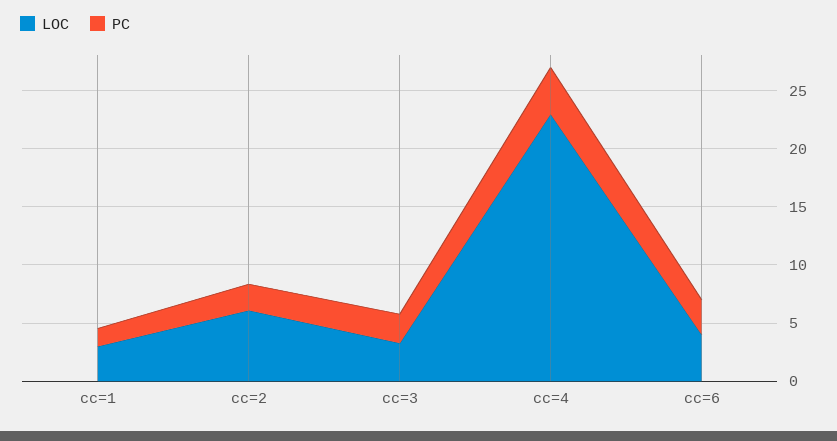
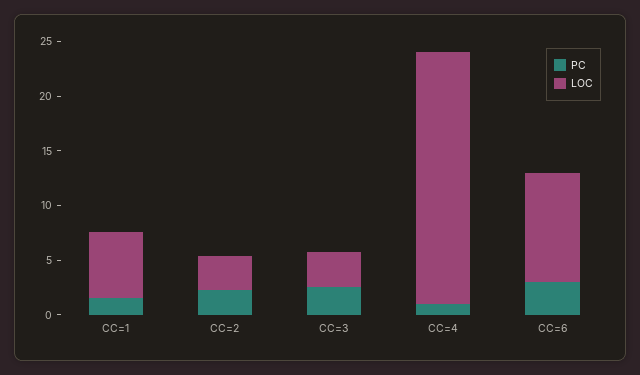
LOC, cc=1: 3 -> 6
LOC, cc=2: 6 -> 3
PC, cc=4: 4 -> 1
LOC, cc=6: 4 -> 10

